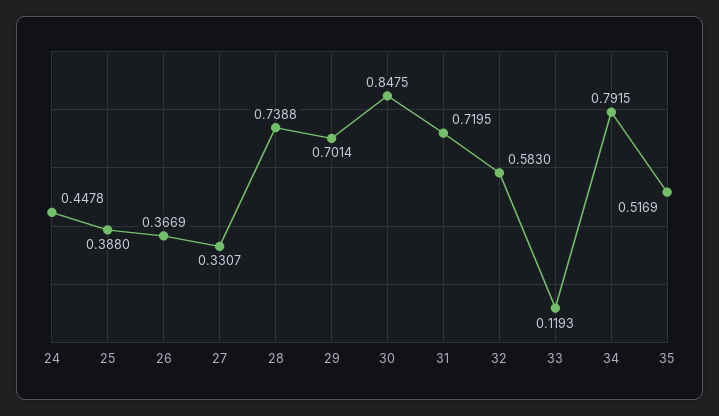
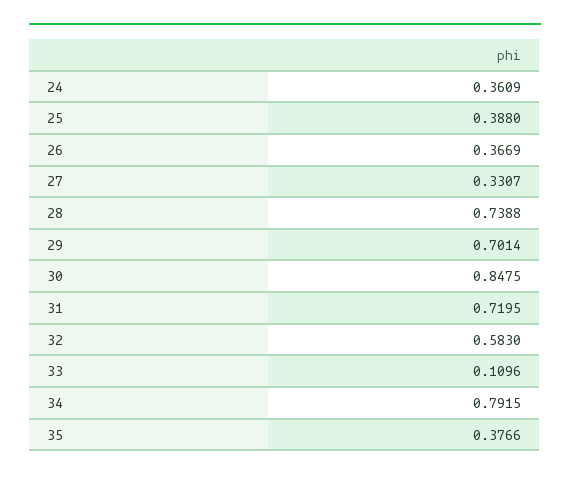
24: 0.4478 -> 0.3609
33: 0.1193 -> 0.1096
35: 0.5169 -> 0.3766

